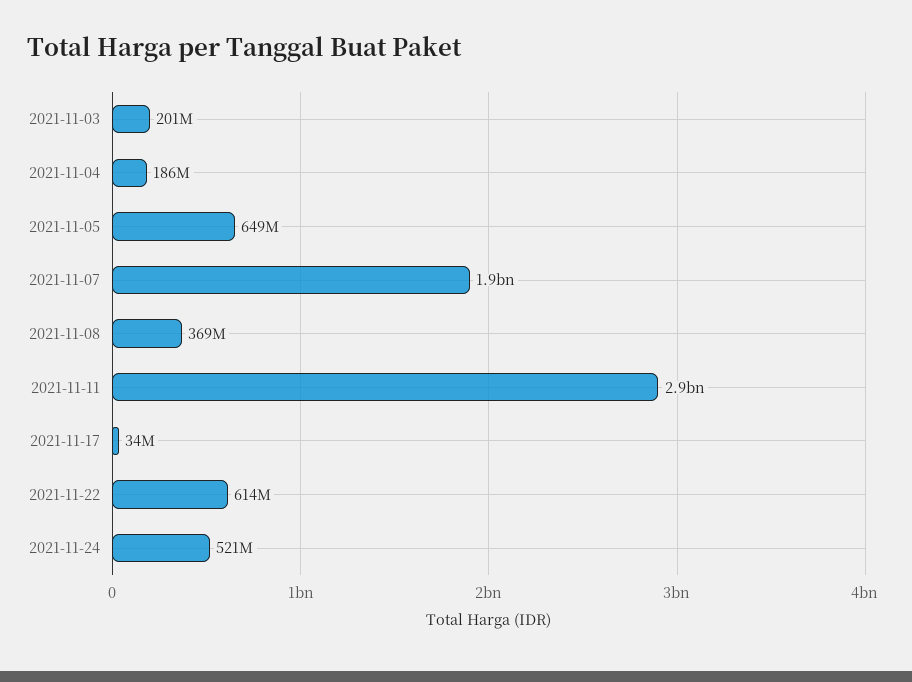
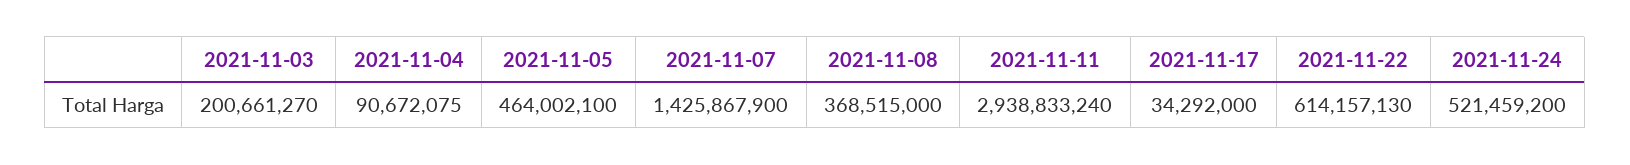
2021-11-04: 186000000 -> 90672075
2021-11-05: 649000000 -> 464002100
2021-11-07: 1900000000 -> 1425867900

